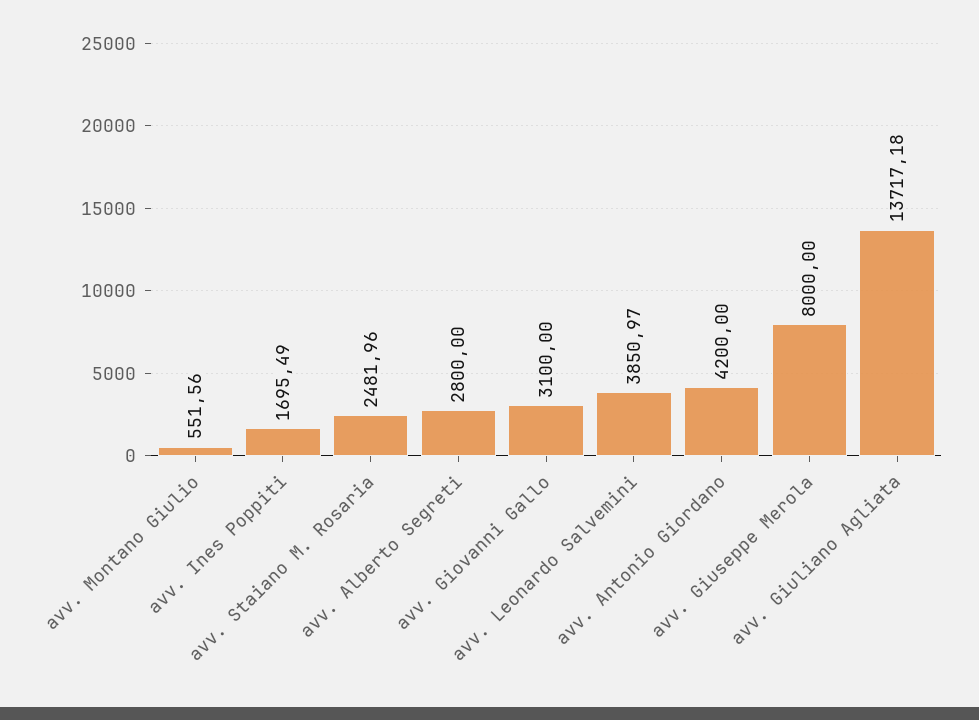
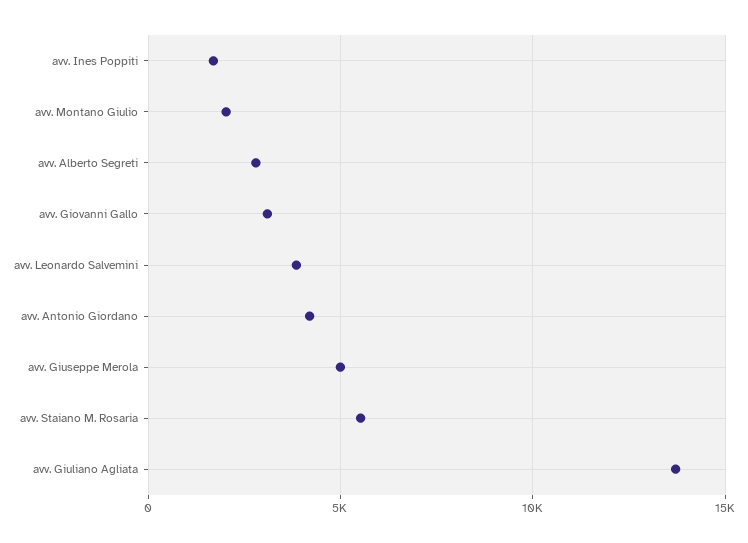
avv. Montano Giulio: 551.56 -> 2000
avv. Staiano M. Rosaria: 2481.96 -> 5500
avv. Giuseppe Merola: 8000 -> 5000

